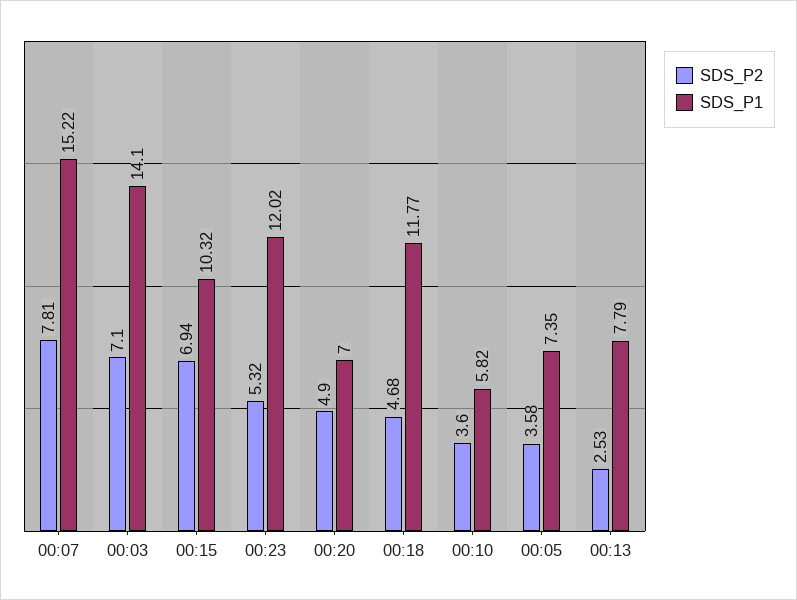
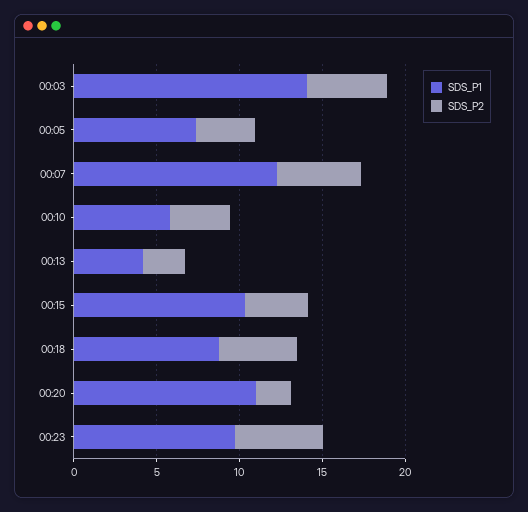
SDS_P2, 00:07: 7.81 -> 5
SDS_P1, 00:07: 15.22 -> 12
SDS_P2, 00:03: 7.1 -> 5
SDS_P2, 00:15: 6.94 -> 4
SDS_P1, 00:23: 12.02 -> 10
SDS_P2, 00:20: 4.9 -> 2
SDS_P1, 00:20: 7 -> 11
SDS_P1, 00:18: 11.77 -> 9
SDS_P1, 00:13: 7.79 -> 4

